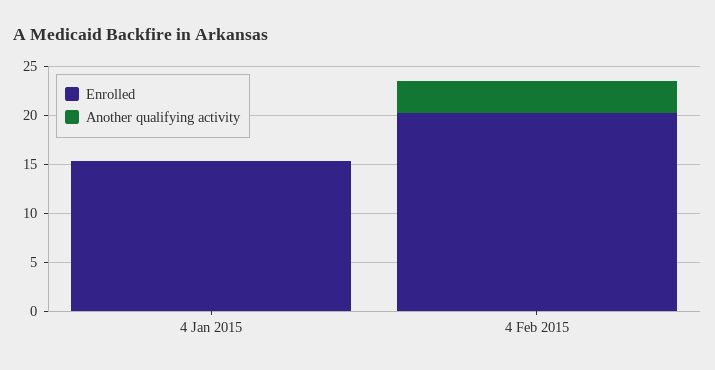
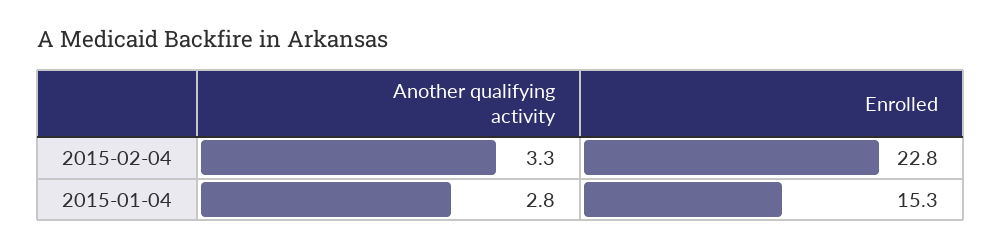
Another qualifying activity, 4 Jan 2015: 0 -> 2.8
Enrolled, 4 Feb 2015: 20 -> 22.8

